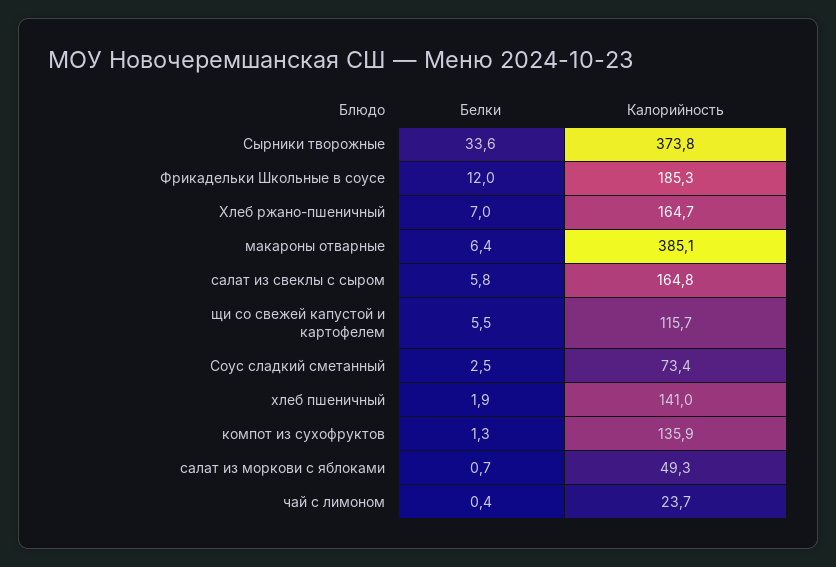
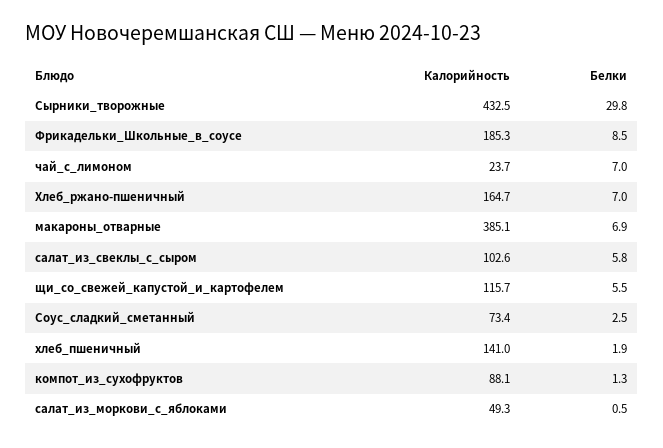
Белки, Сырники творожные: 33.6 -> 29.8
Калорийность, Сырники творожные: 373.8 -> 432.5
Белки, Фрикадельки Школьные в соусе: 12 -> 8.5
Белки, макароны отварные: 6.4 -> 6.9
Калорийность, салат из свеклы с сыром: 164.8 -> 102.6
Калорийность, компот из сухофруктов: 135.9 -> 88.1
Белки, салат из моркови с яблоками: 0.7 -> 0.5
Белки, чай с лимоном: 0.4 -> 7

